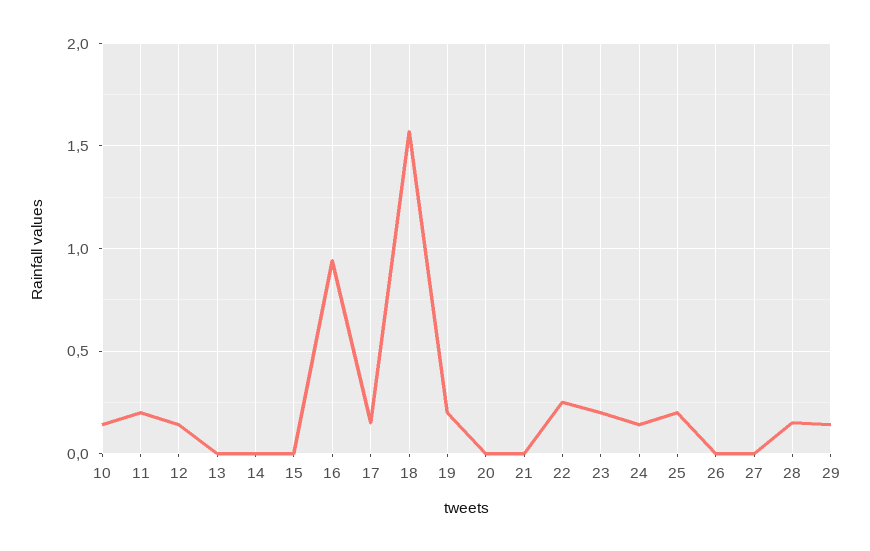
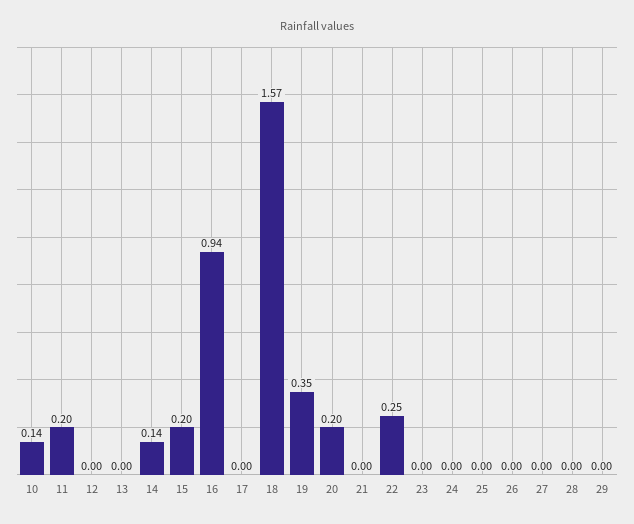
12: 0.15 -> 0
14: 0 -> 0.14
15: 0 -> 0.2
17: 0.15 -> 0
19: 0.2 -> 0.35
20: 0 -> 0.2
23: 0.2 -> 0
24: 0.15 -> 0
25: 0.2 -> 0
28: 0.15 -> 0
29: 0.15 -> 0

